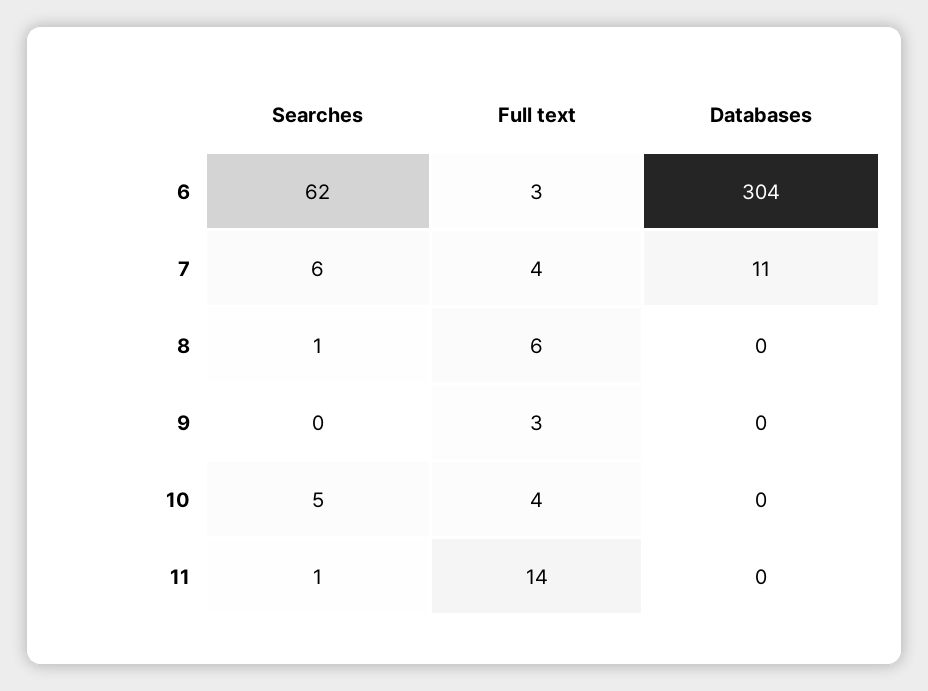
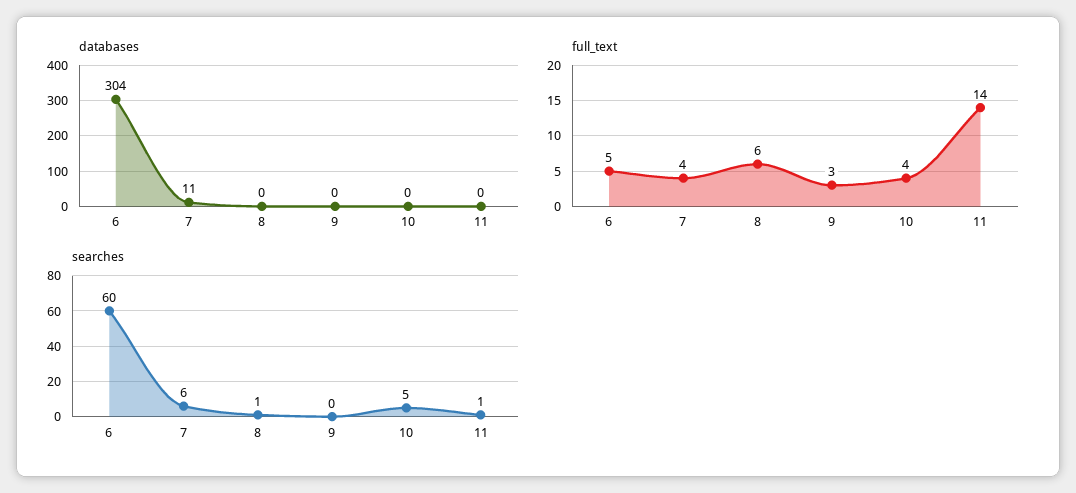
Searches, 6: 62 -> 60
Full text, 6: 3 -> 5

